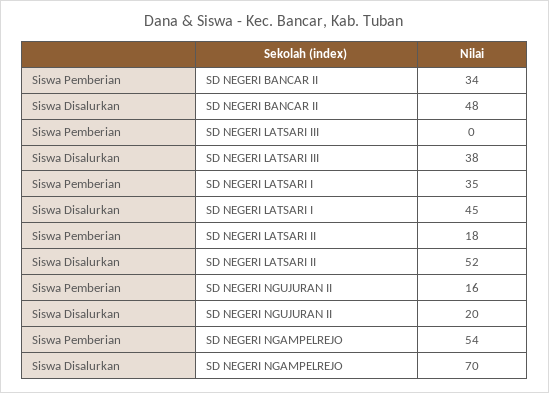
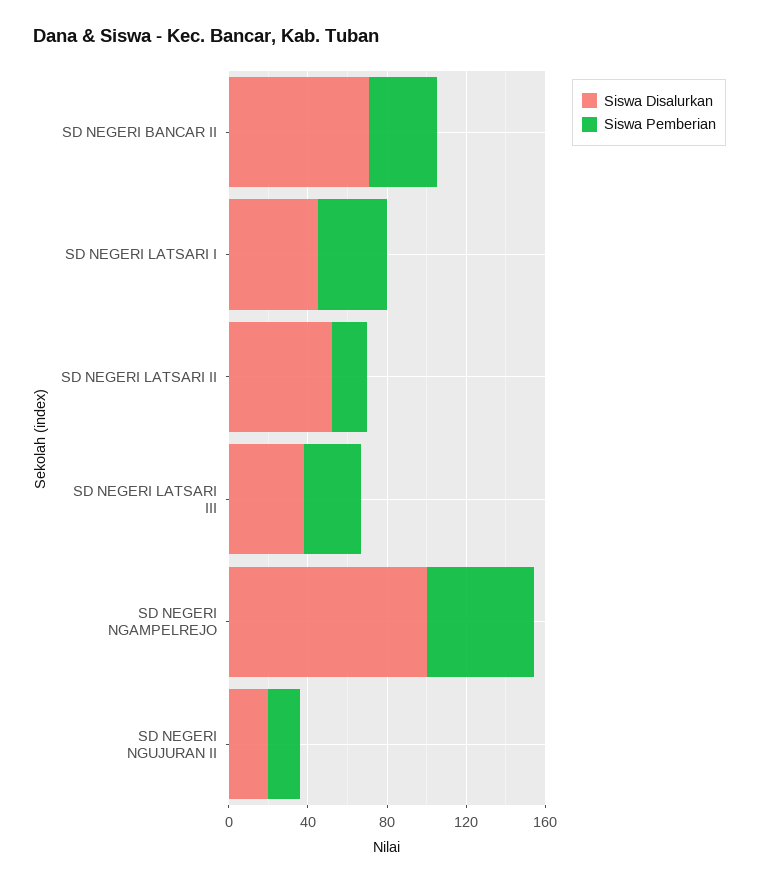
Siswa Disalurkan, SD NEGERI BANCAR II: 48 -> 70
Siswa Pemberian, SD NEGERI LATSARI III: 0 -> 30
Siswa Disalurkan, SD NEGERI NGAMPELREJO: 70 -> 100

